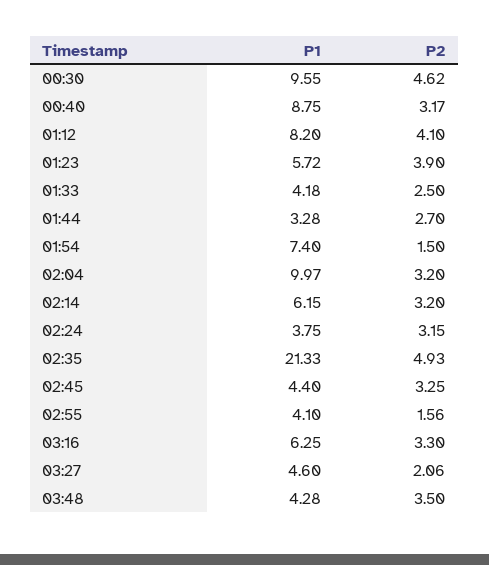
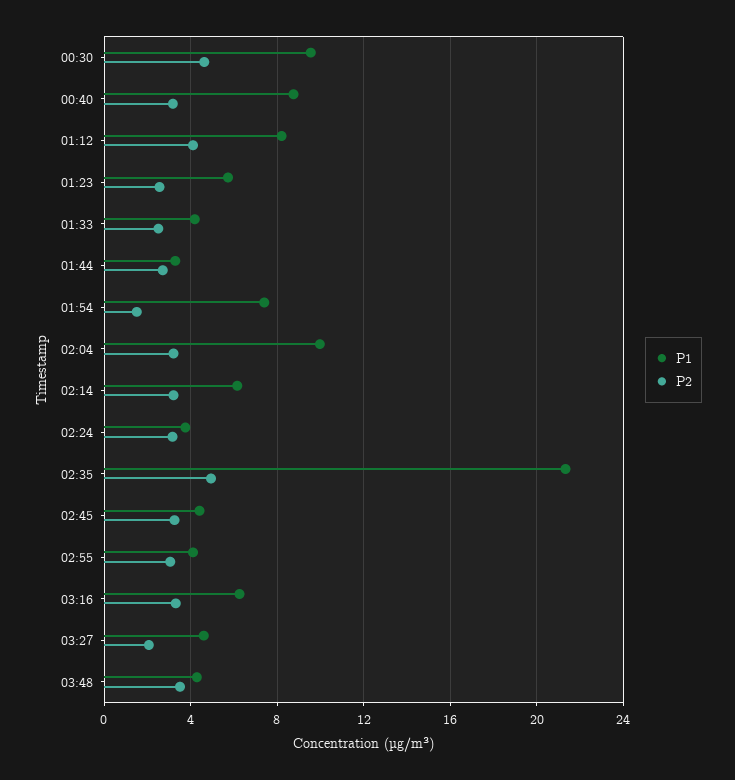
P2, 01:23: 3.9 -> 2.5
P2, 02:55: 1.56 -> 3

